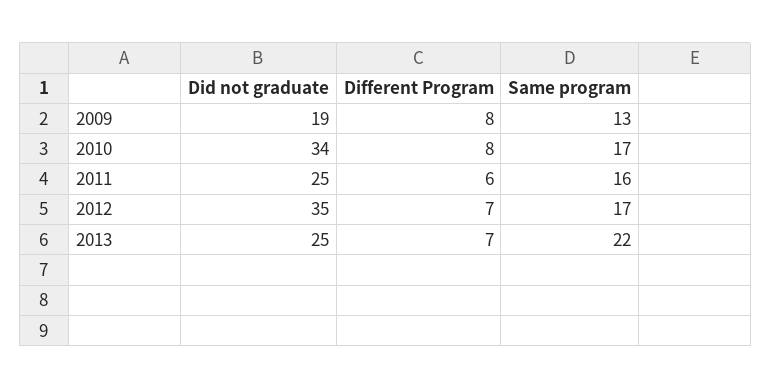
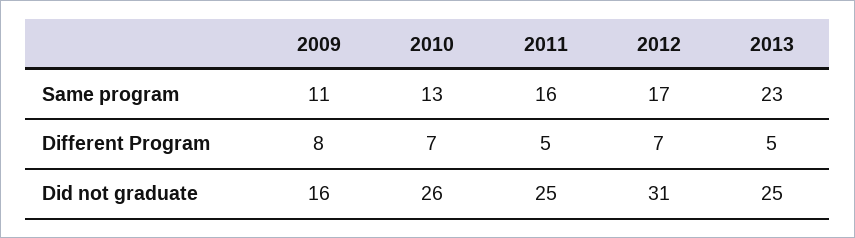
Did not graduate, 2009: 19 -> 16
Same program, 2009: 13 -> 11
Did not graduate, 2010: 34 -> 26
Different Program, 2010: 8 -> 7
Same program, 2010: 17 -> 13
Different Program, 2011: 6 -> 5
Did not graduate, 2012: 35 -> 31
Different Program, 2013: 7 -> 5
Same program, 2013: 22 -> 23

